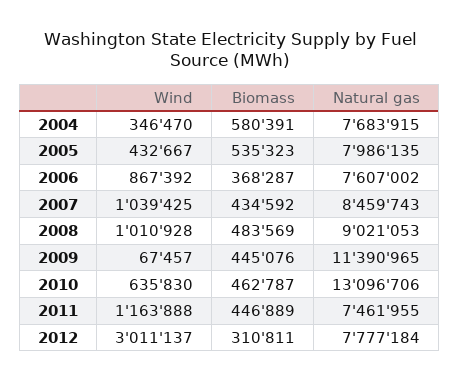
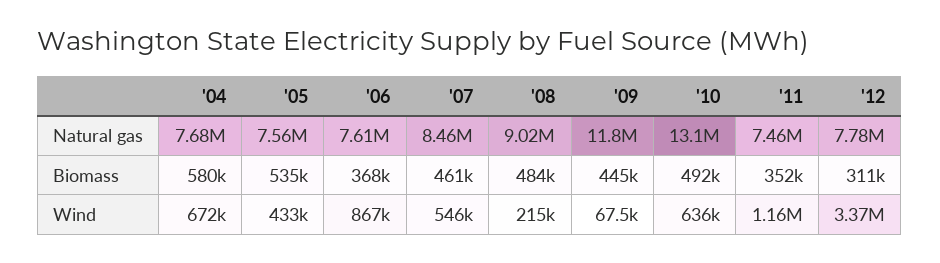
Wind, 2004: 346470 -> 672000
Natural gas, 2005: 7986135 -> 7560000
Wind, 2007: 1039425 -> 546000
Biomass, 2007: 434592 -> 461000
Wind, 2008: 1010928 -> 215000
Natural gas, 2009: 11390965 -> 11800000
Biomass, 2010: 462787 -> 492000
Biomass, 2011: 446889 -> 352000
Wind, 2012: 3011137 -> 3370000

